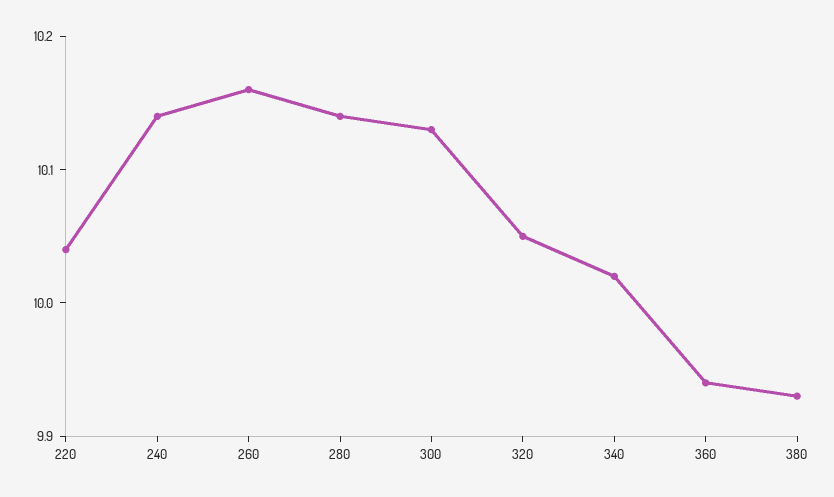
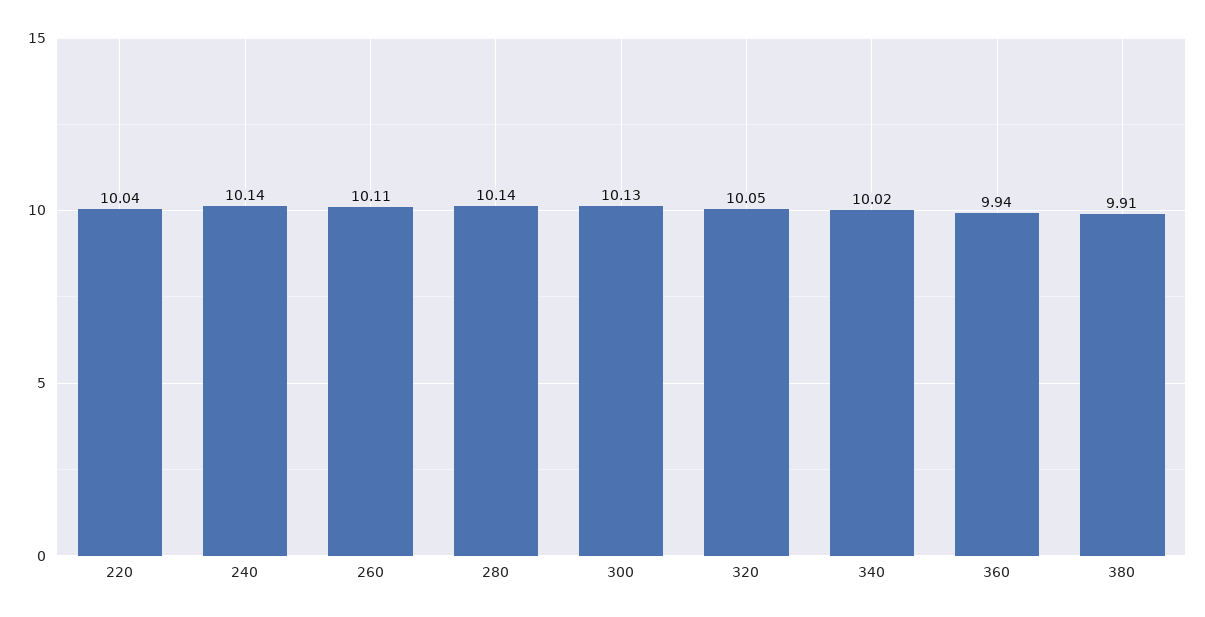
260: 10.16 -> 10.11
380: 9.93 -> 9.91

